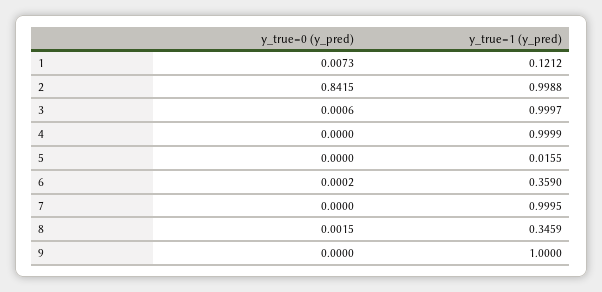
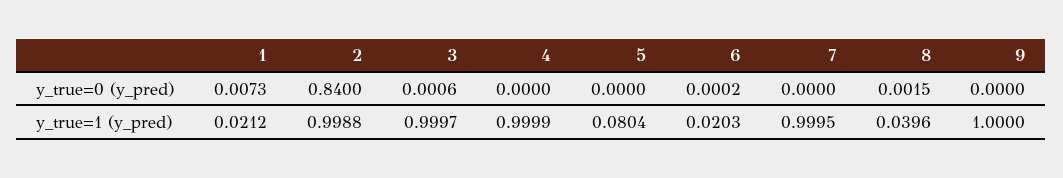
y_true=1 (y_pred), 1: 0.1212 -> 0.0212
y_true=0 (y_pred), 2: 0.8415 -> 0.84
y_true=1 (y_pred), 5: 0.0155 -> 0.0804
y_true=1 (y_pred), 6: 0.359 -> 0.0203
y_true=1 (y_pred), 8: 0.3459 -> 0.0396

